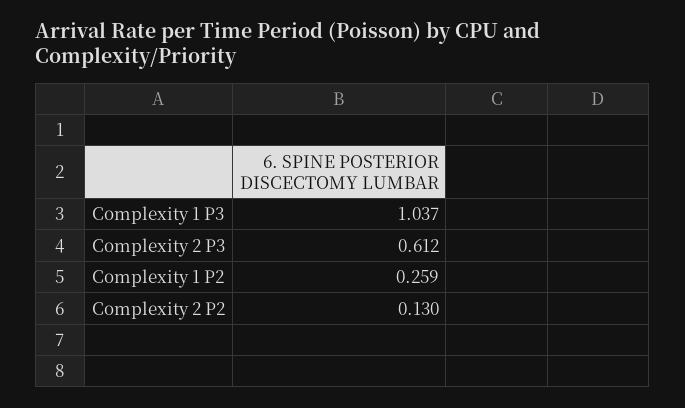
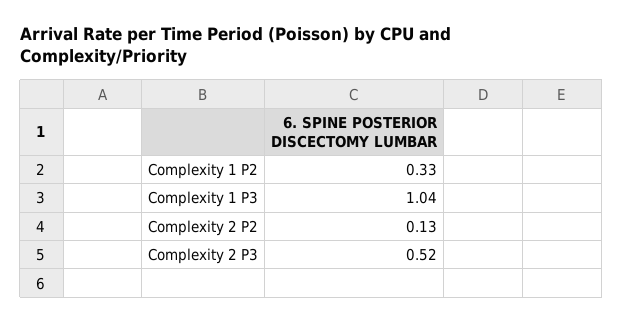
Complexity 2 P3: 0.612 -> 0.52
Complexity 1 P2: 0.259 -> 0.33

